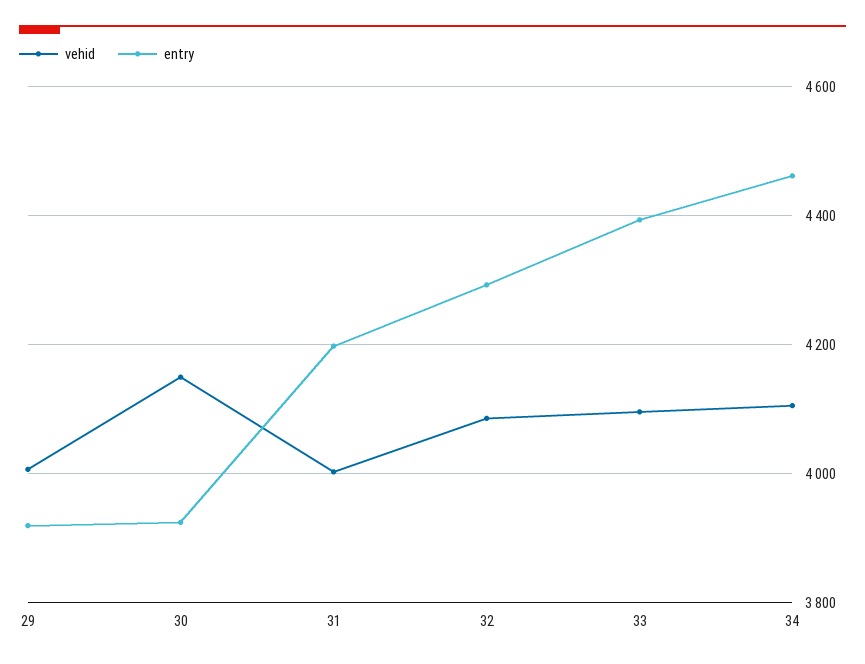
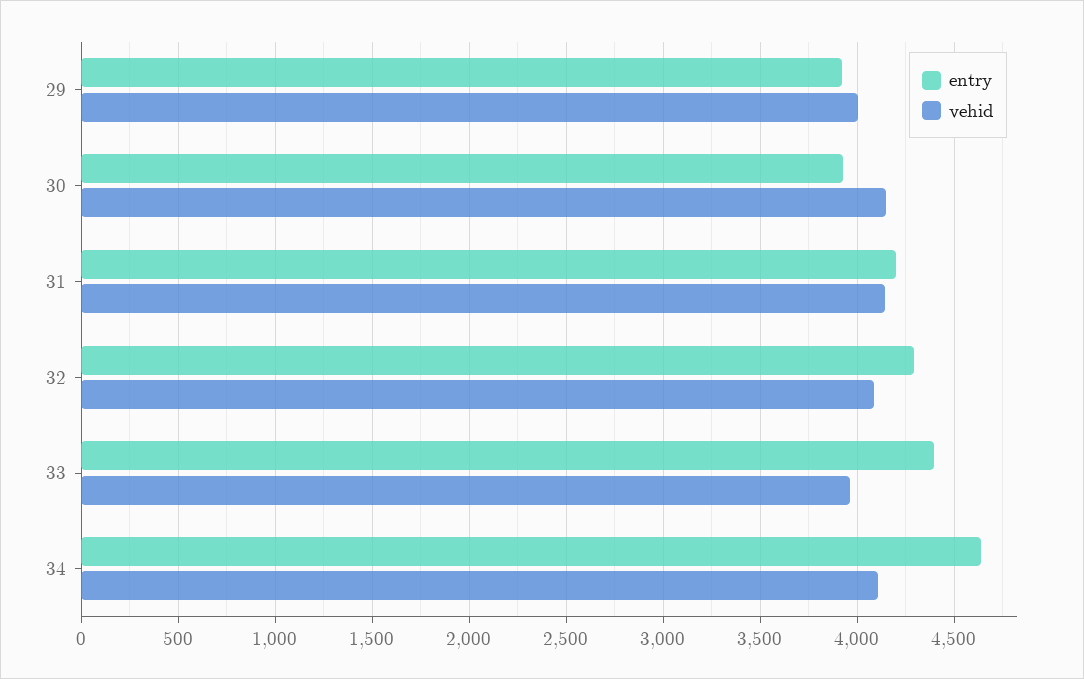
vehid, 31: 4000 -> 4150
vehid, 33: 4100 -> 3950
entry, 34: 4460 -> 4650

